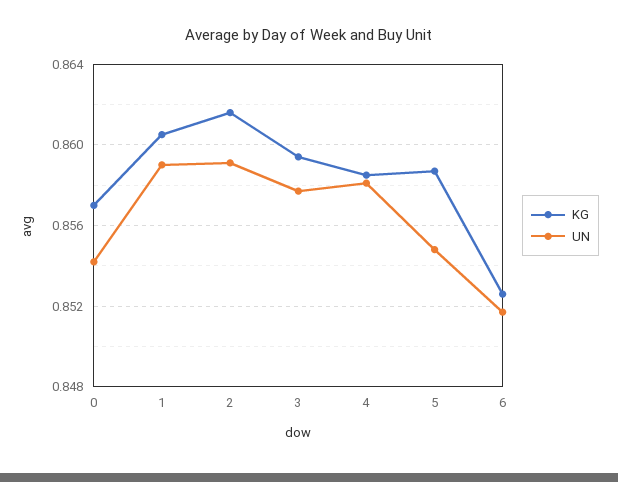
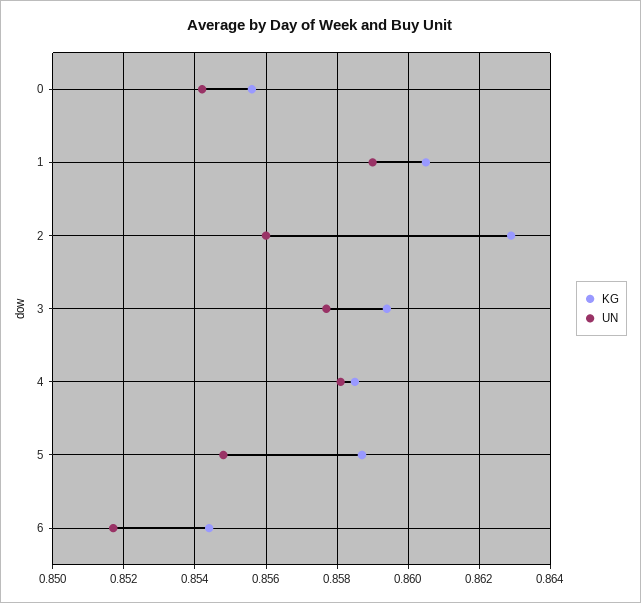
KG, 0: 0.857 -> 0.8555
KG, 2: 0.8615 -> 0.863
UN, 2: 0.859 -> 0.856
KG, 6: 0.8525 -> 0.8545

